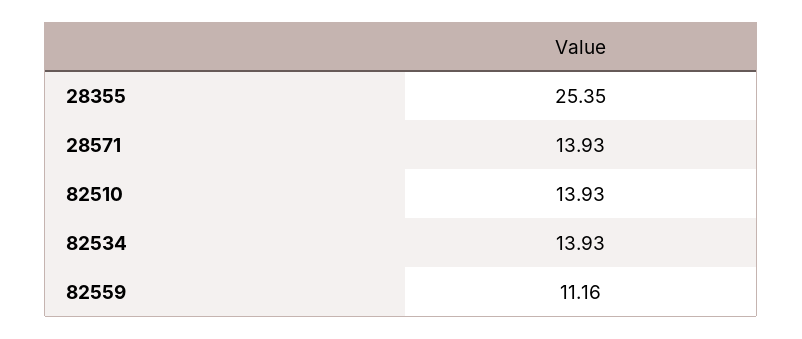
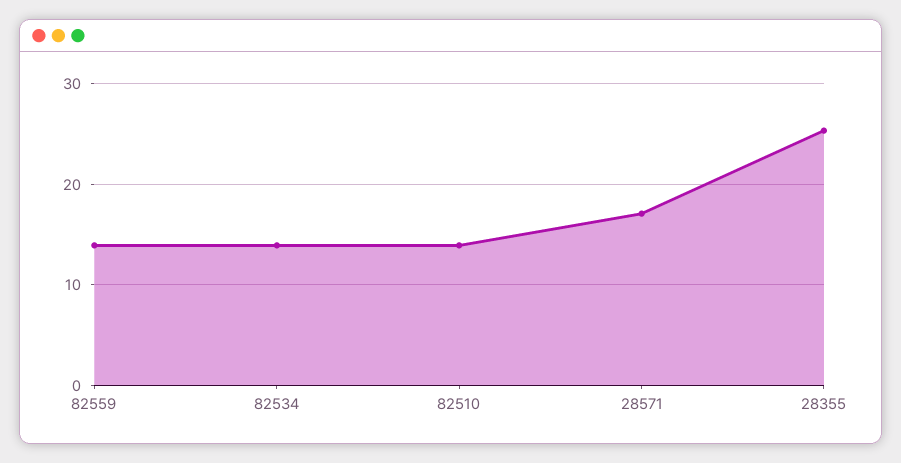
28571: 13.93 -> 17
82559: 11.16 -> 14

